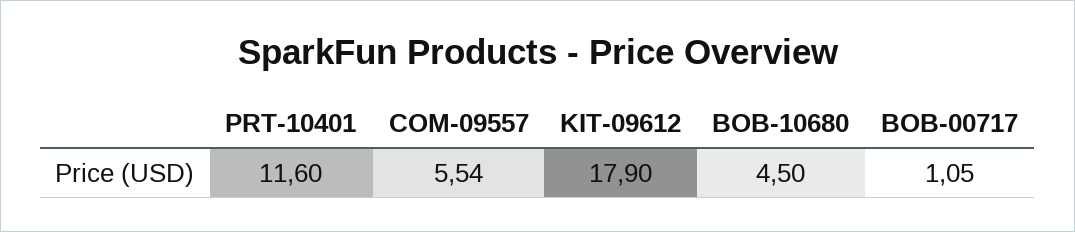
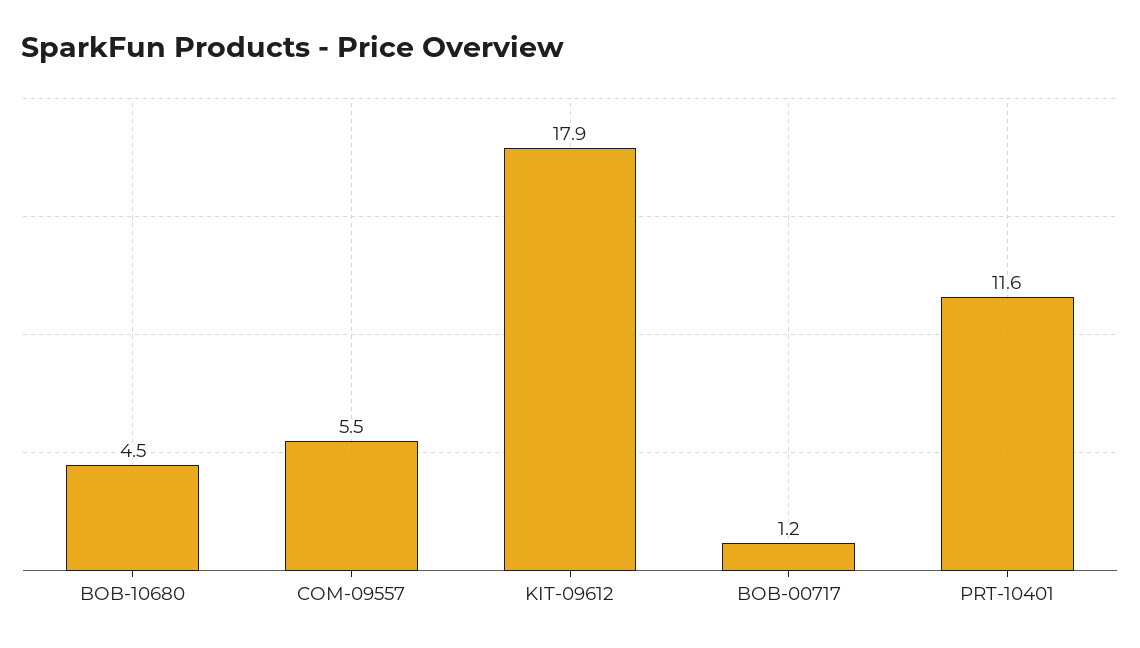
COM-09557: 5.54 -> 5.5
BOB-00717: 1.05 -> 1.2

